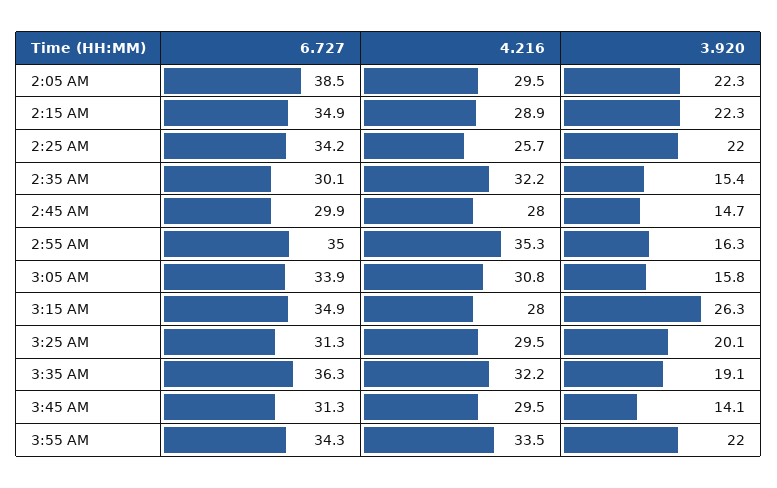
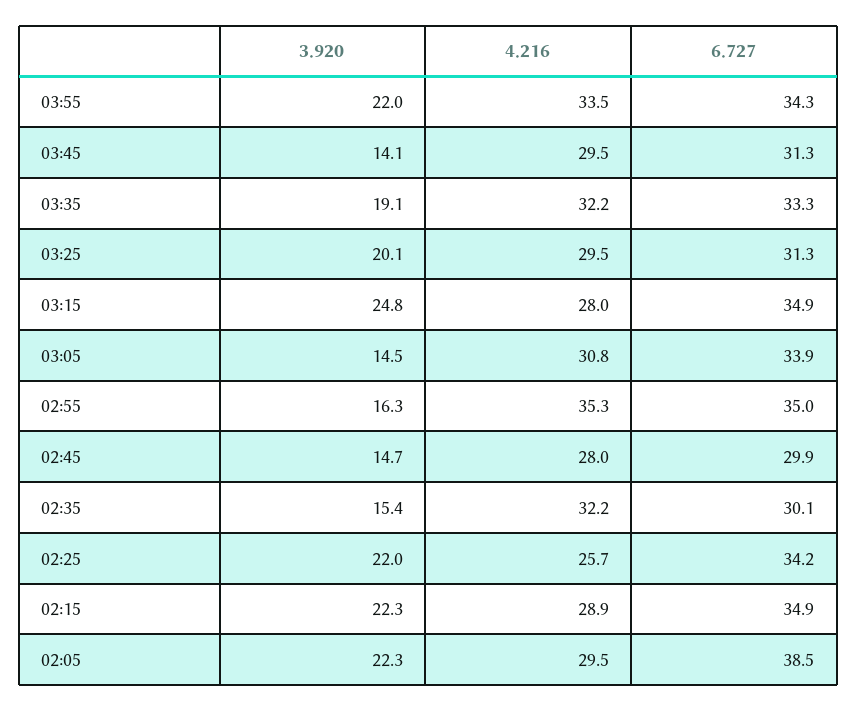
3.920, 3:05 AM: 15.8 -> 14.5
3.920, 3:15 AM: 26.3 -> 24.8
6.727, 3:35 AM: 36.3 -> 33.3

